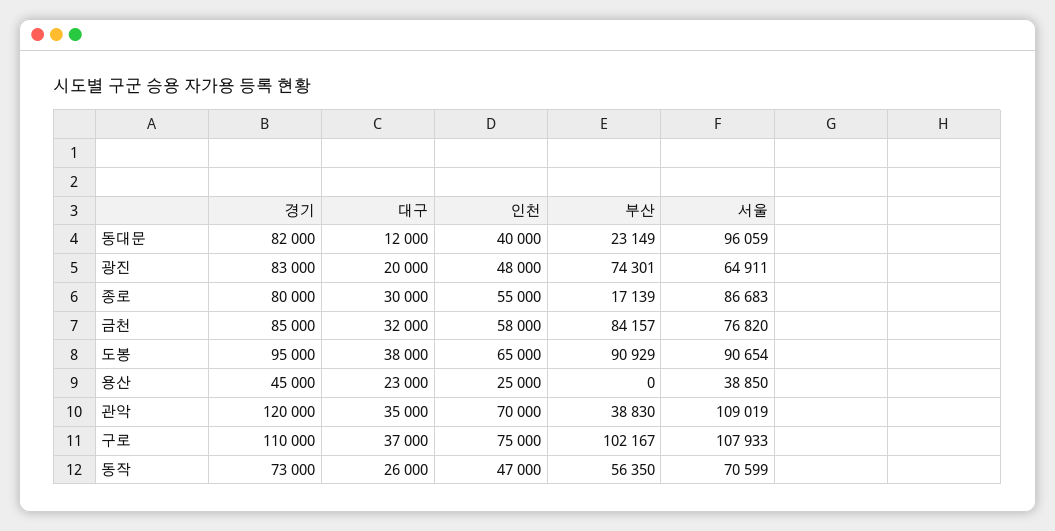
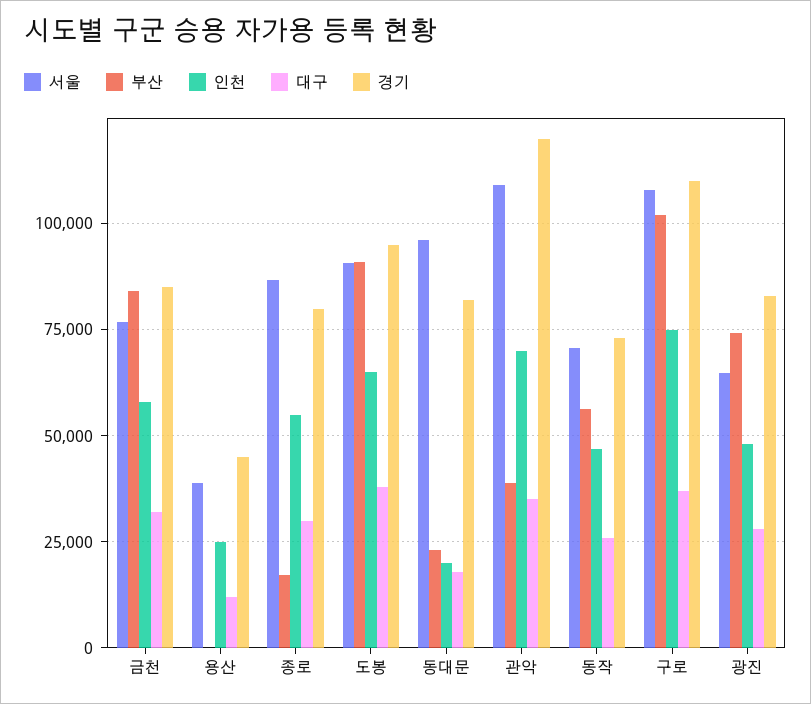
대구, 동대문: 12000 -> 17500
인천, 동대문: 40000 -> 20000
대구, 광진: 20000 -> 27500
대구, 용산: 23000 -> 12500

